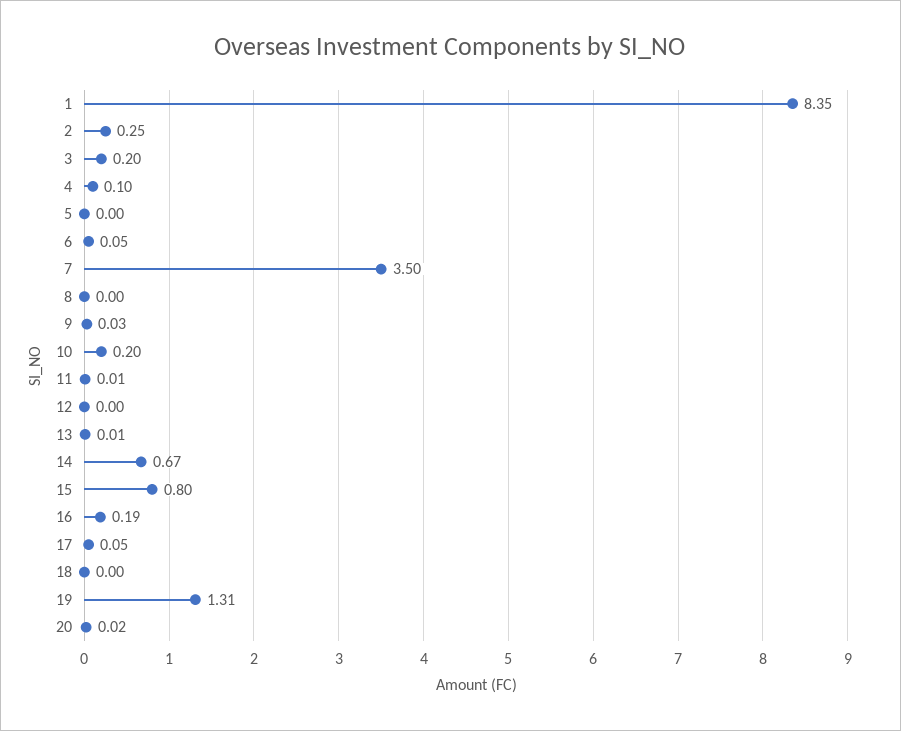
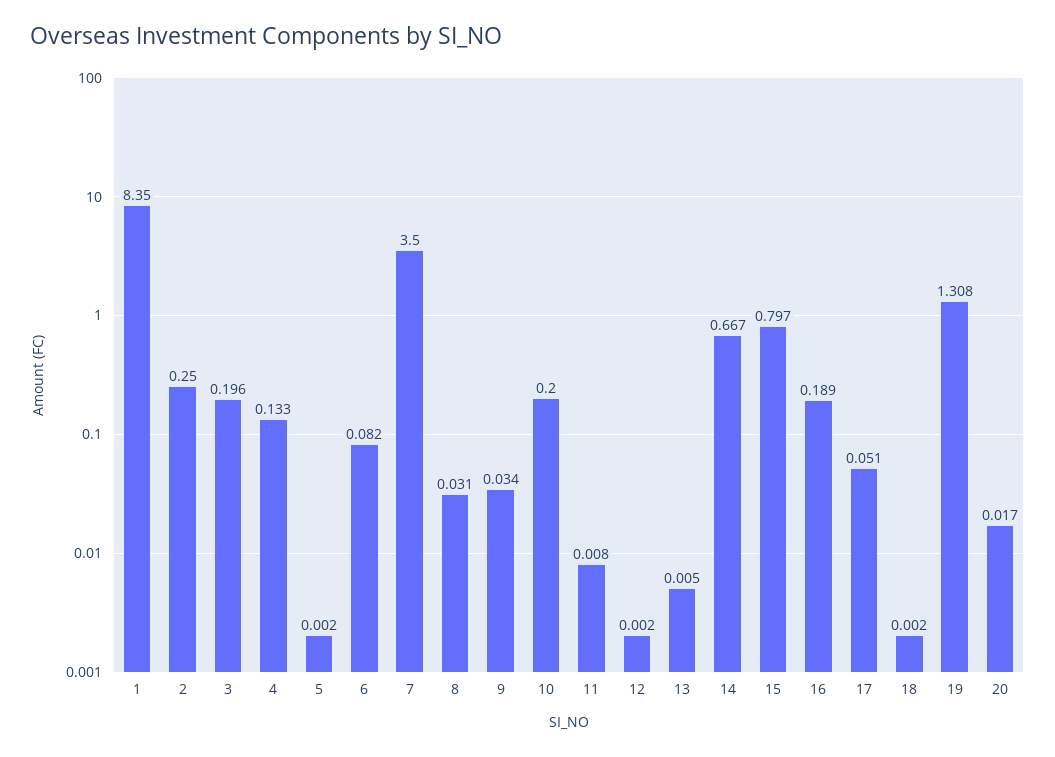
4: 0.1 -> 0.133
6: 0.05 -> 0.082
8: 0 -> 0.031

